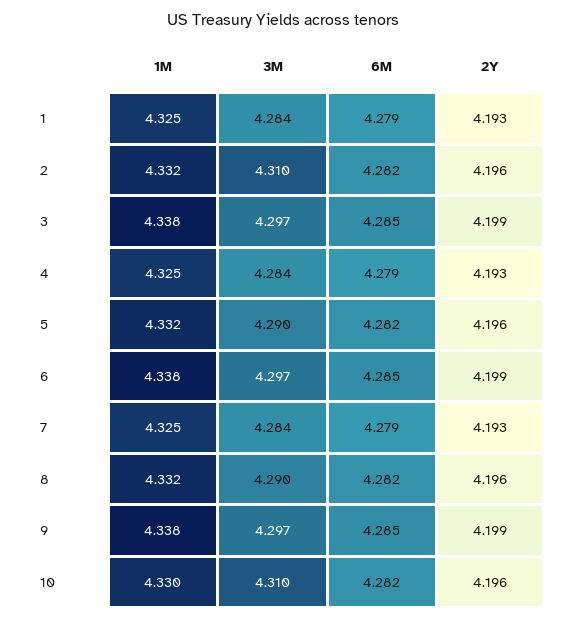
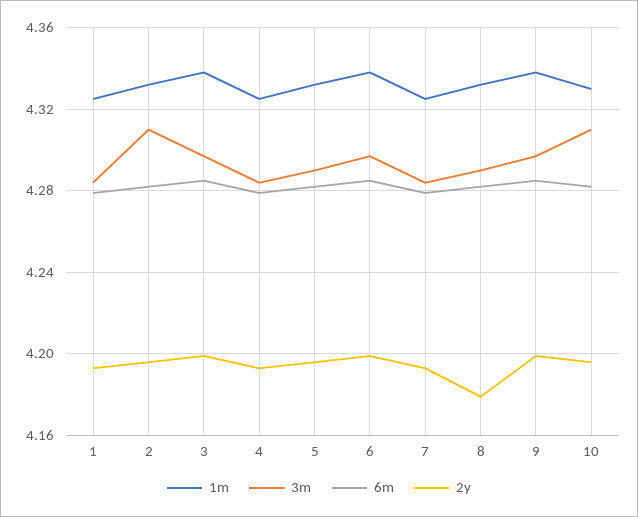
2Y, 8: 4.196 -> 4.18

